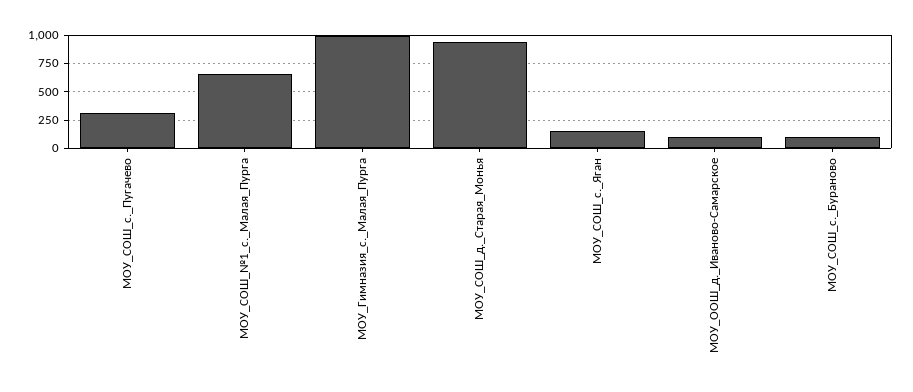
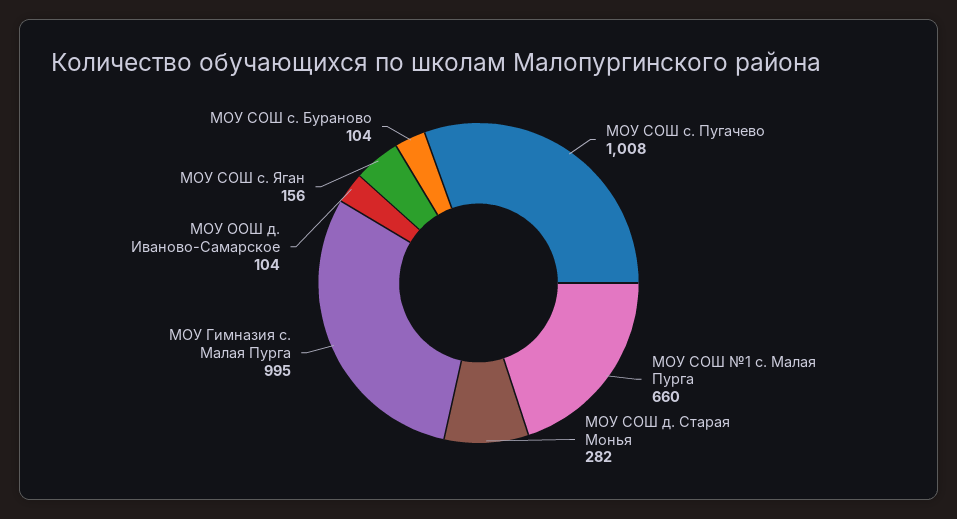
МОУ_СОШ_с._Пугачево: 250 -> 1008
МОУ_СОШ_д._Старая_Монья: 1000 -> 282

